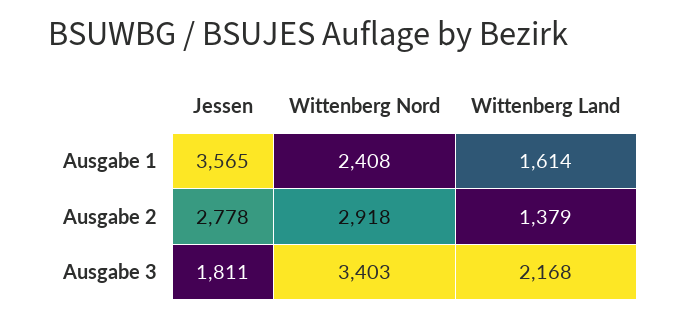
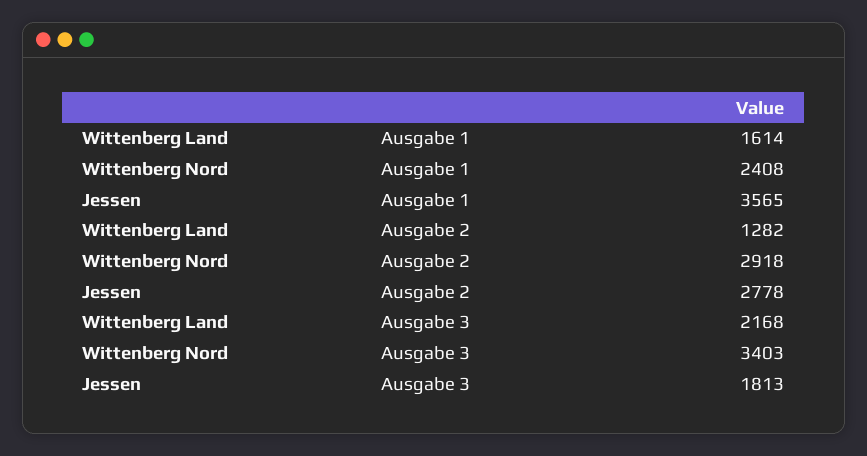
Wittenberg Land, Ausgabe 2: 1379 -> 1282
Jessen, Ausgabe 3: 1811 -> 1813

